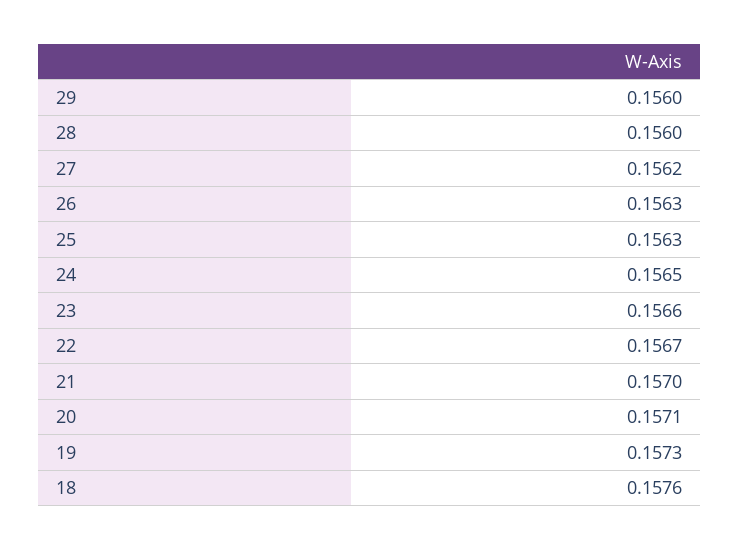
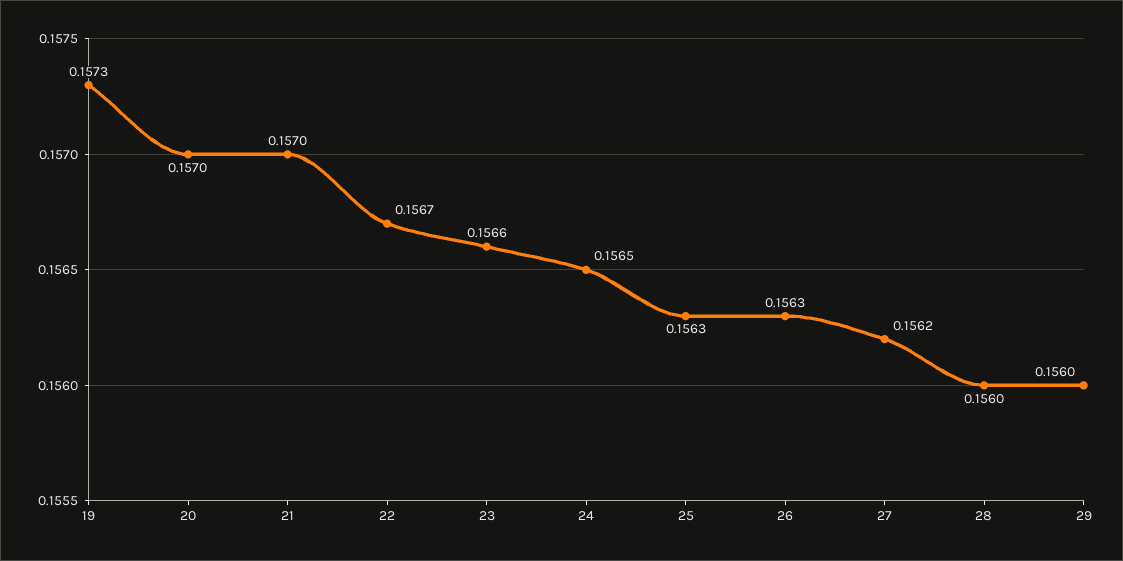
20: 0.1571 -> 0.157
18: 0.1576 -> none

